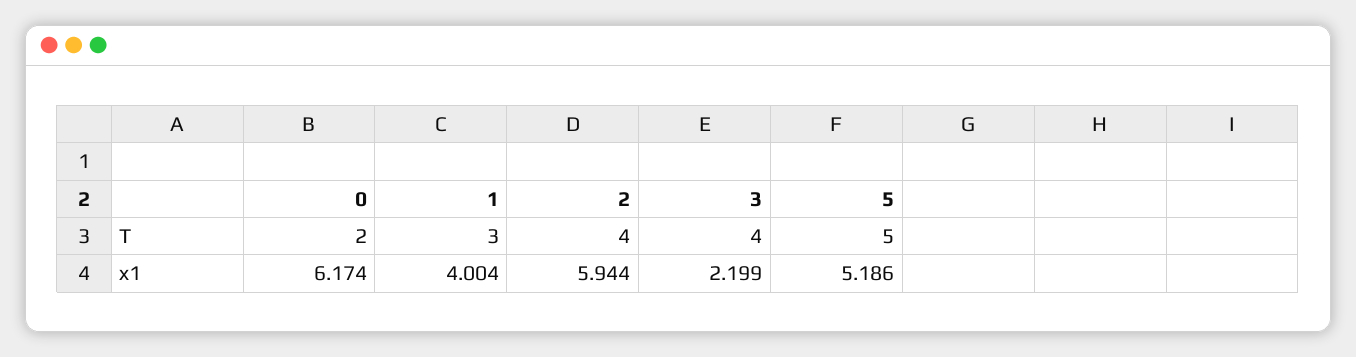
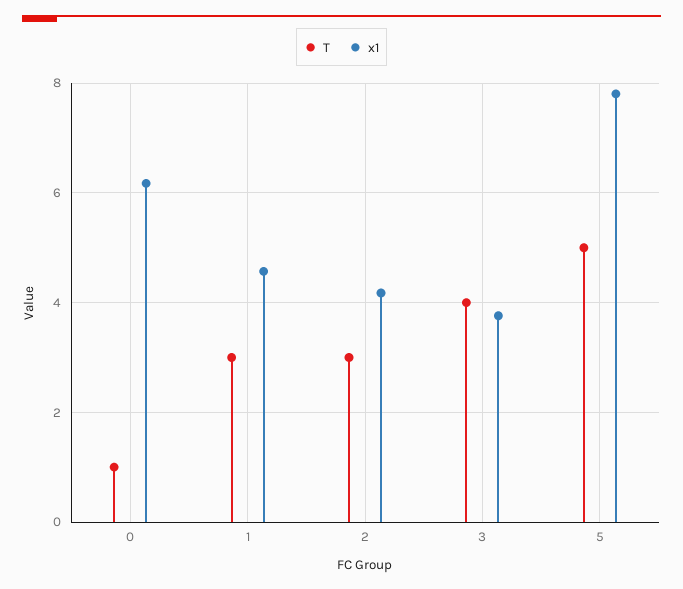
T, 0: 2 -> 1
T, 2: 4 -> 3
x1, 1: 4.004 -> 4.6
x1, 2: 5.944 -> 4.2
x1, 3: 2.199 -> 3.8
x1, 5: 5.186 -> 7.8

